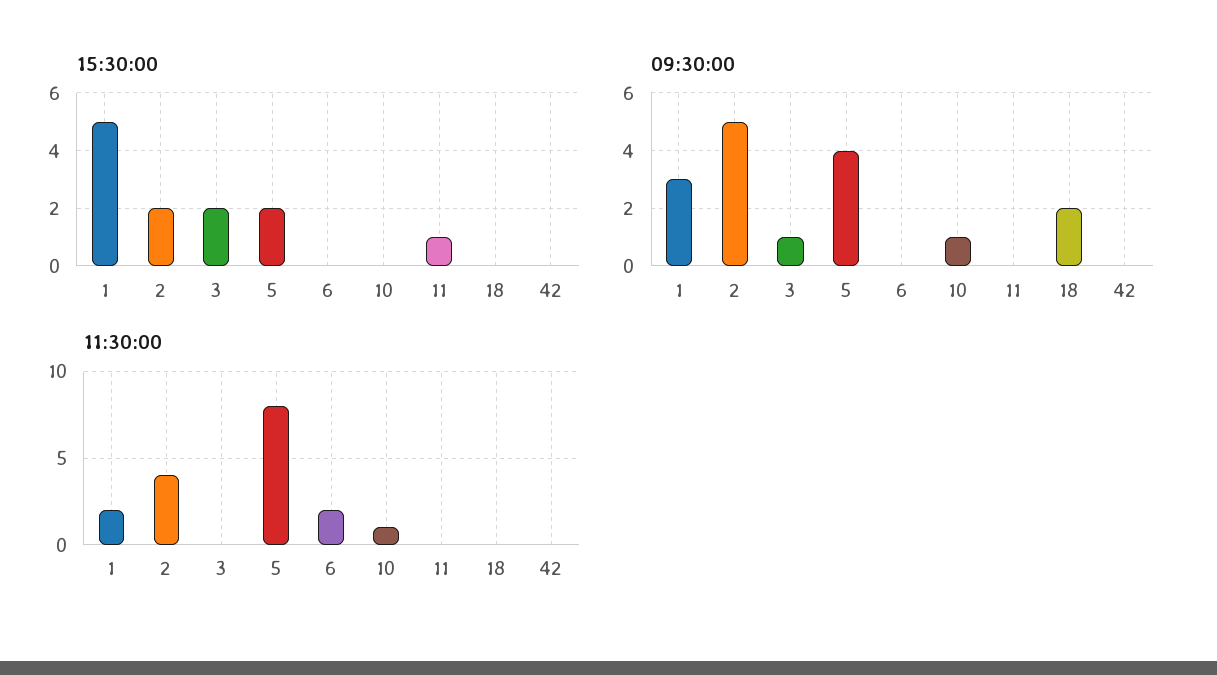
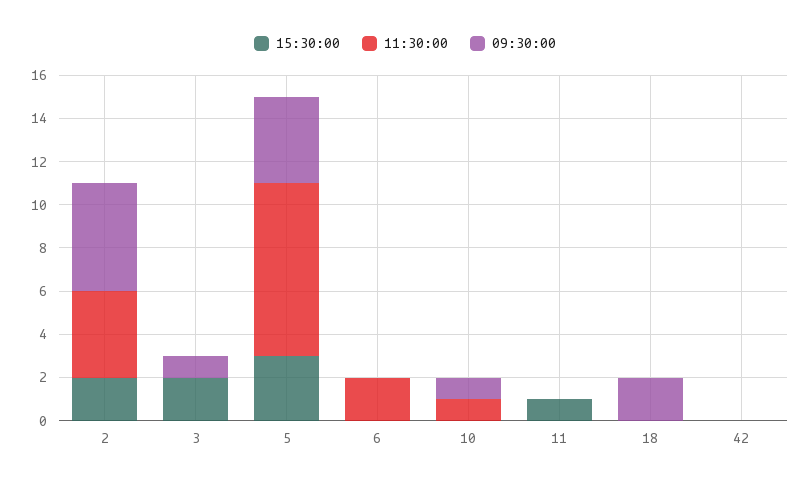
15:30:00, 1: 5 -> none
15:30:00, 5: 2 -> 3
09:30:00, 1: 3 -> none
11:30:00, 1: 2 -> none

